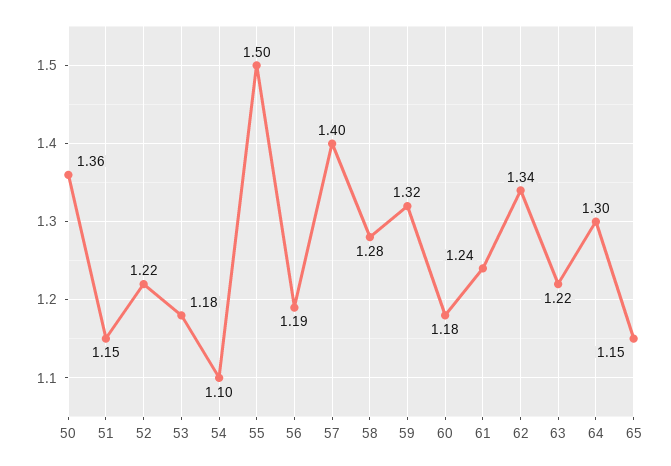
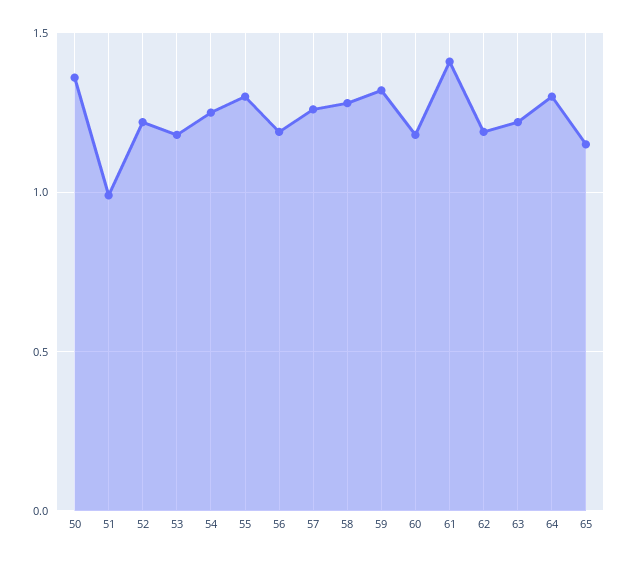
51: 1.15 -> 1
54: 1.1 -> 1.25
55: 1.5 -> 1.3
57: 1.4 -> 1.25
61: 1.24 -> 1.4
62: 1.34 -> 1.2

